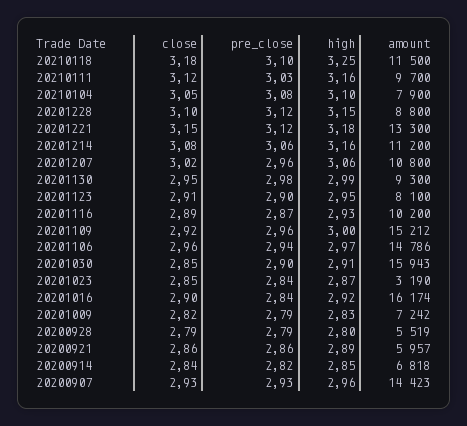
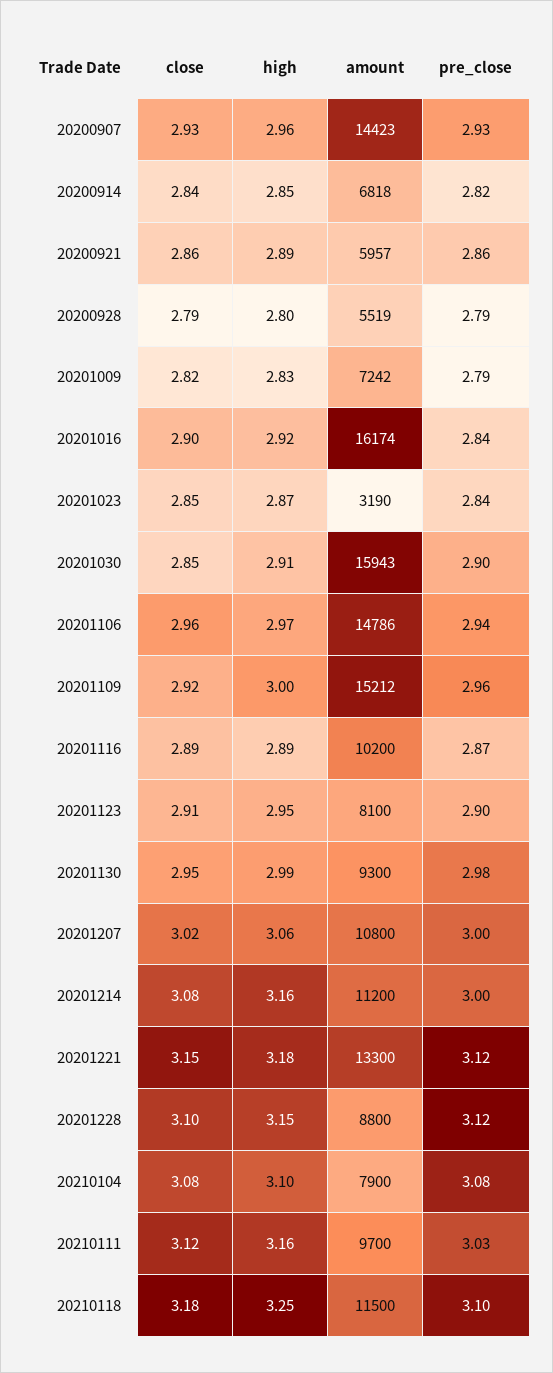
close, 20210104: 3.05 -> 3.08
pre_close, 20201214: 3.06 -> 3
pre_close, 20201207: 2.96 -> 3
high, 20201116: 2.93 -> 2.89

